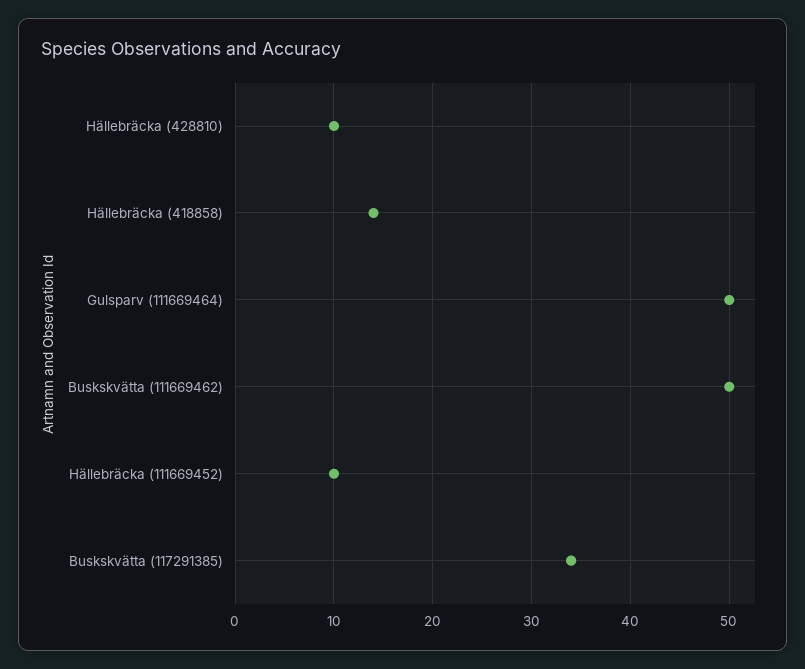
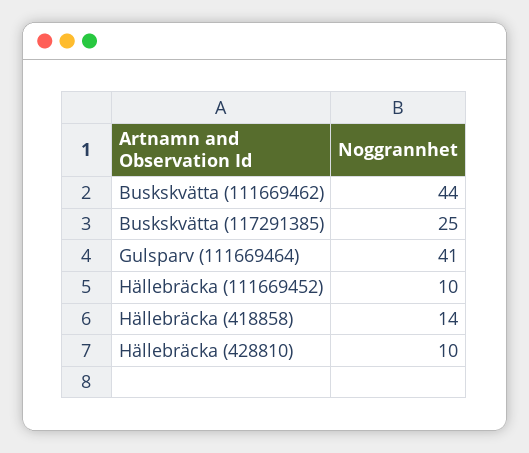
Gulsparv (111669464): 50 -> 41
Buskskvätta (111669462): 50 -> 44
Buskskvätta (117291385): 34 -> 25

